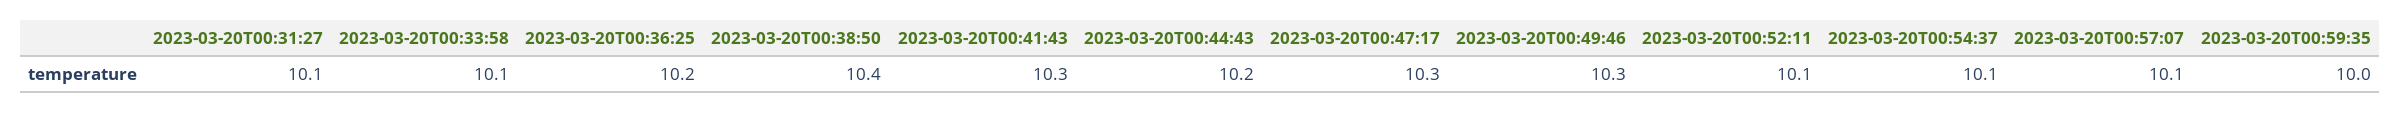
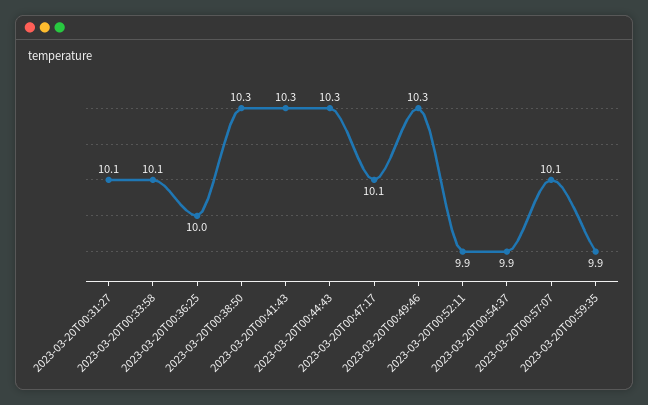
2023-03-20T00:36:25: 10.2 -> 10
2023-03-20T00:38:50: 10.4 -> 10.3
2023-03-20T00:44:43: 10.2 -> 10.3
2023-03-20T00:47:17: 10.3 -> 10.1
2023-03-20T00:52:11: 10.1 -> 9.9
2023-03-20T00:54:37: 10.1 -> 9.9
2023-03-20T00:59:35: 10 -> 9.9

